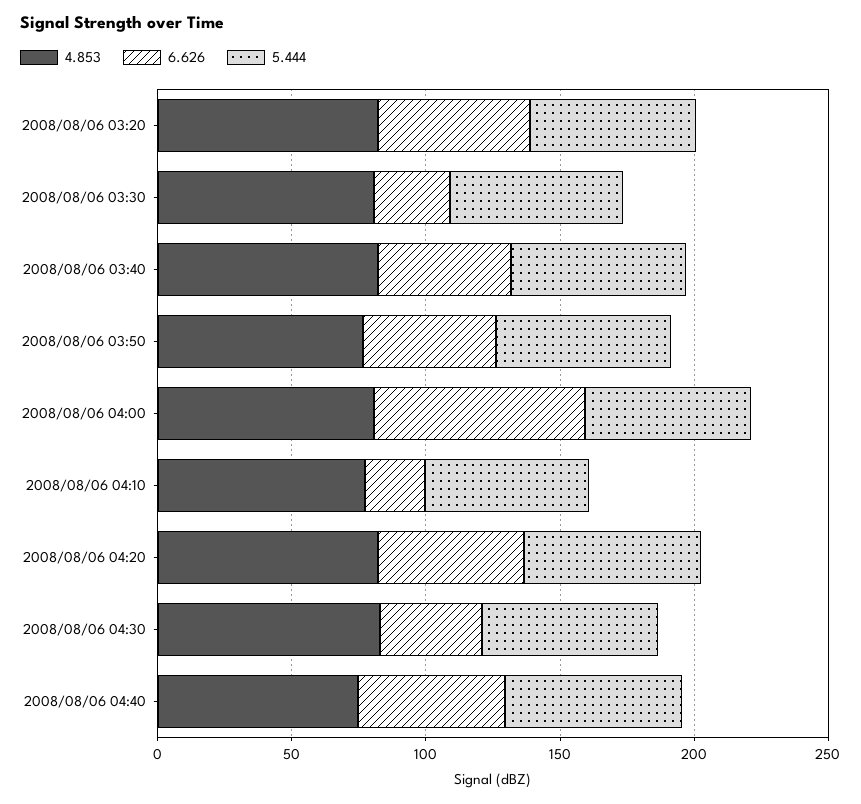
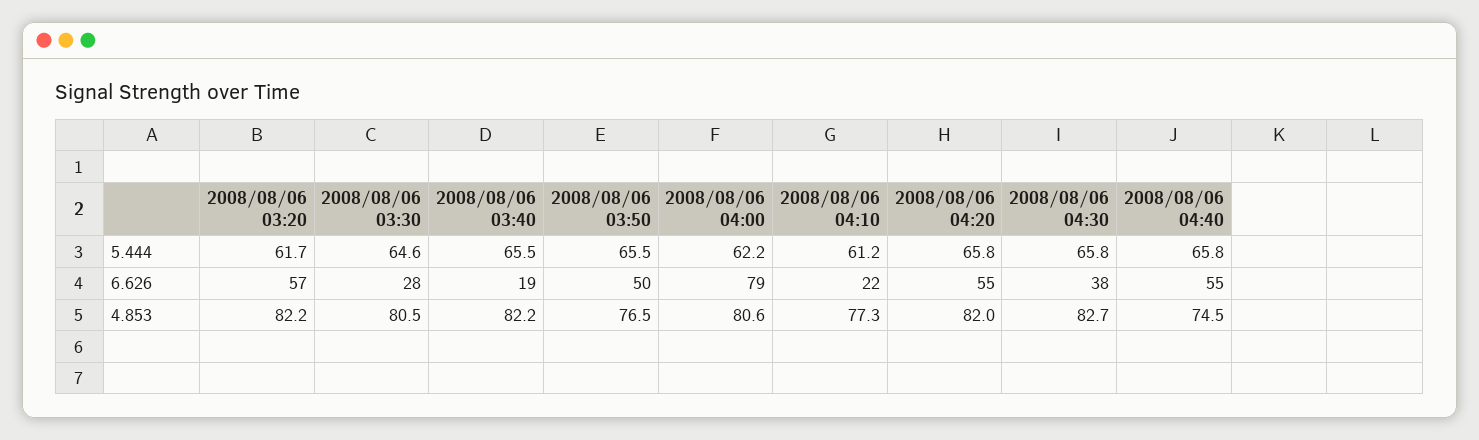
6.626, 2008/08/06 03:40: 50 -> 19

